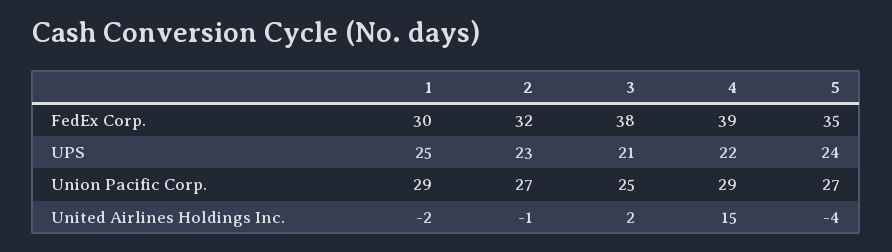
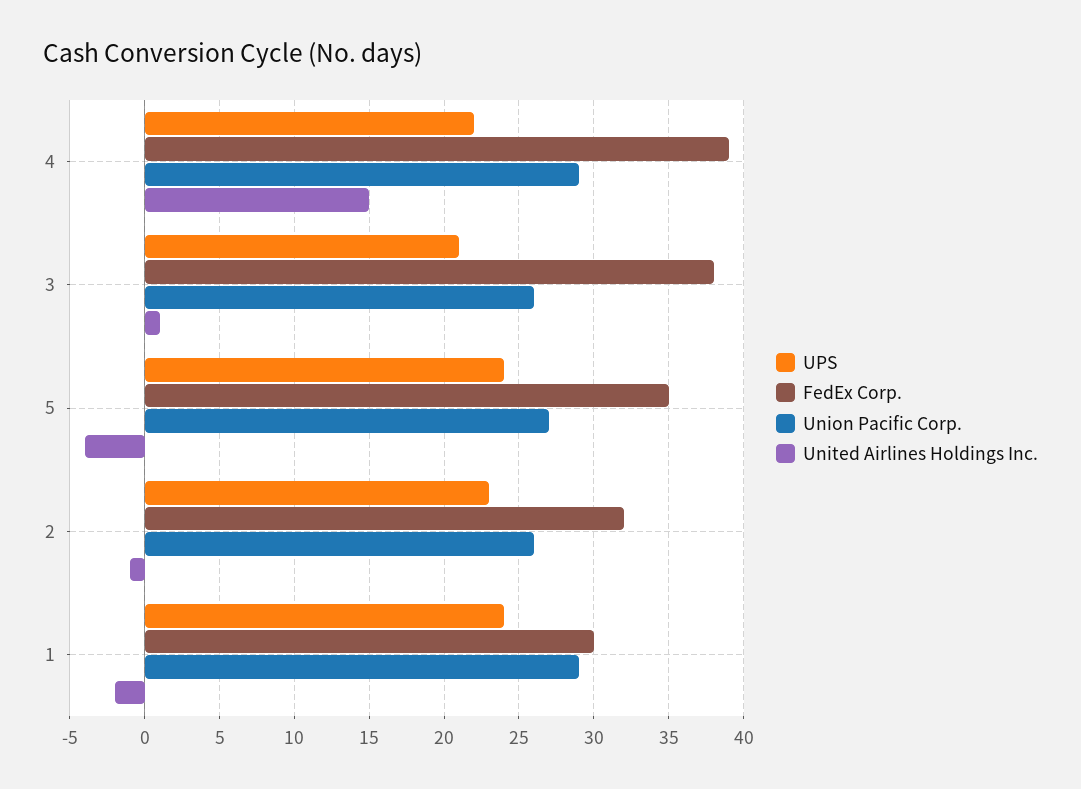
UPS, 1: 25 -> 24
Union Pacific Corp., 2: 27 -> 26
Union Pacific Corp., 3: 25 -> 26
United Airlines Holdings Inc., 3: 2 -> 1

